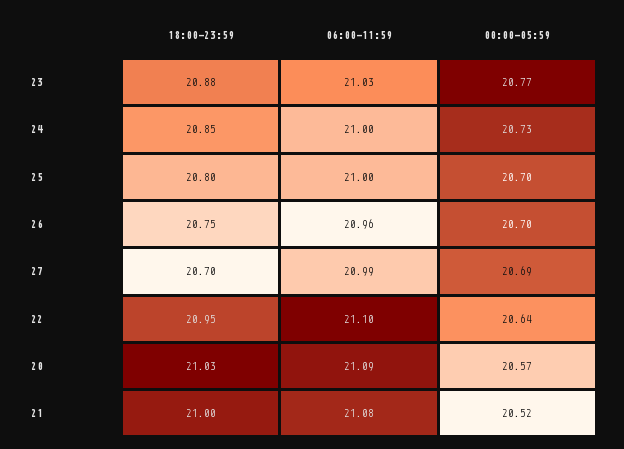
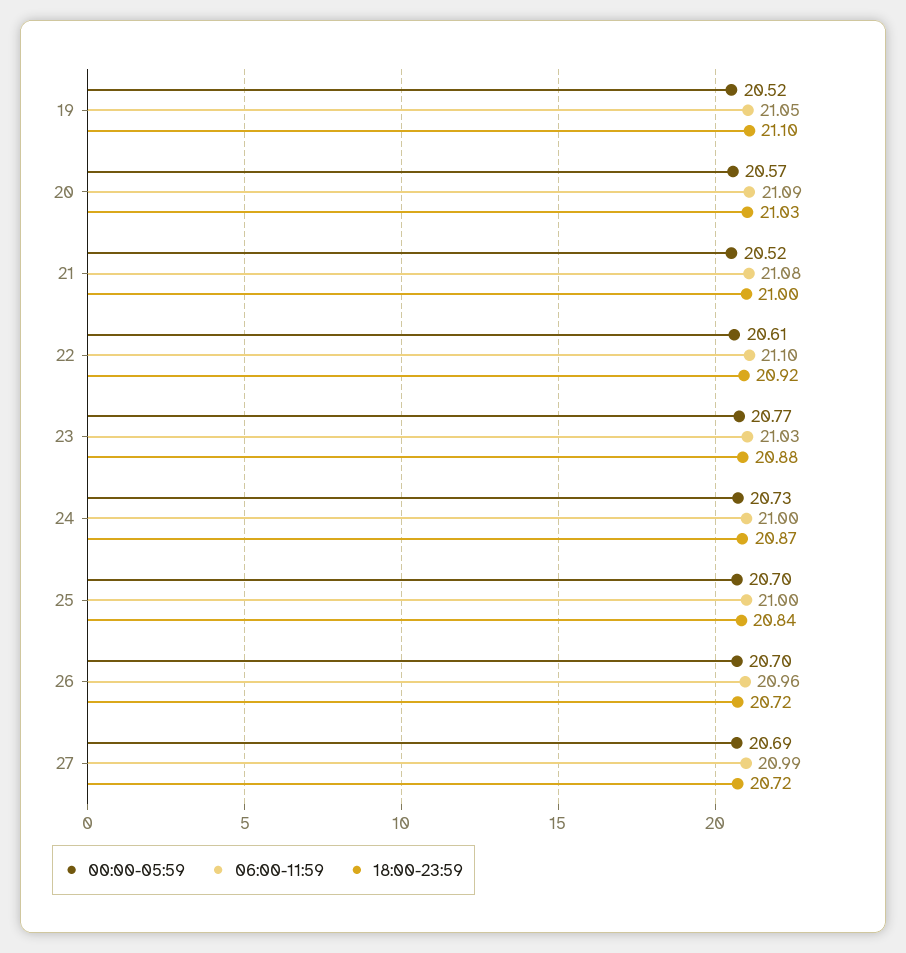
18:00-23:59, 24: 20.85 -> 20.87
18:00-23:59, 25: 20.8 -> 20.84
18:00-23:59, 26: 20.75 -> 20.72
18:00-23:59, 27: 20.7 -> 20.72
18:00-23:59, 22: 20.95 -> 20.92
00:00-05:59, 22: 20.64 -> 20.61
00:00-05:59, 19: none -> 20.52
06:00-11:59, 19: none -> 21.05
18:00-23:59, 19: none -> 21.1

